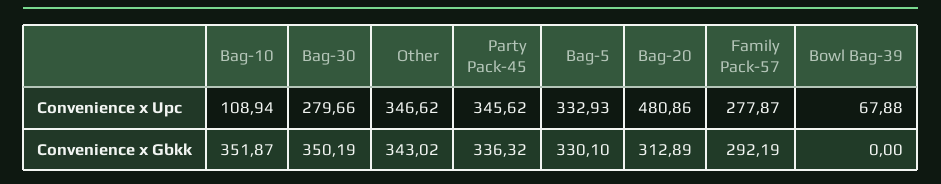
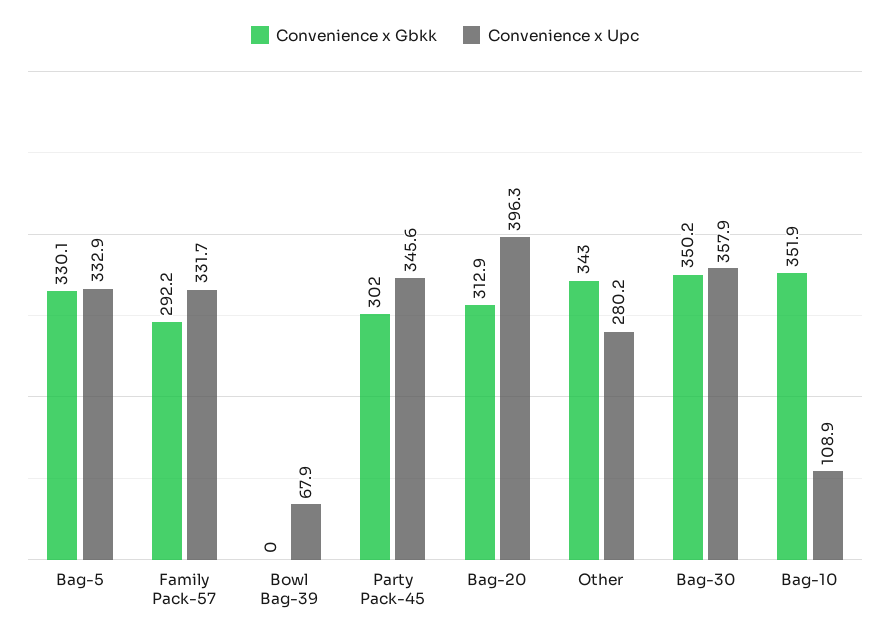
Convenience x Upc, Bag-30: 279.66 -> 357.9
Convenience x Upc, Other: 346.62 -> 280.2
Convenience x Upc, Bag-20: 480.86 -> 396.3
Convenience x Upc, Family Pack-57: 277.87 -> 331.7
Convenience x Gbkk, Party Pack-45: 336.32 -> 302

